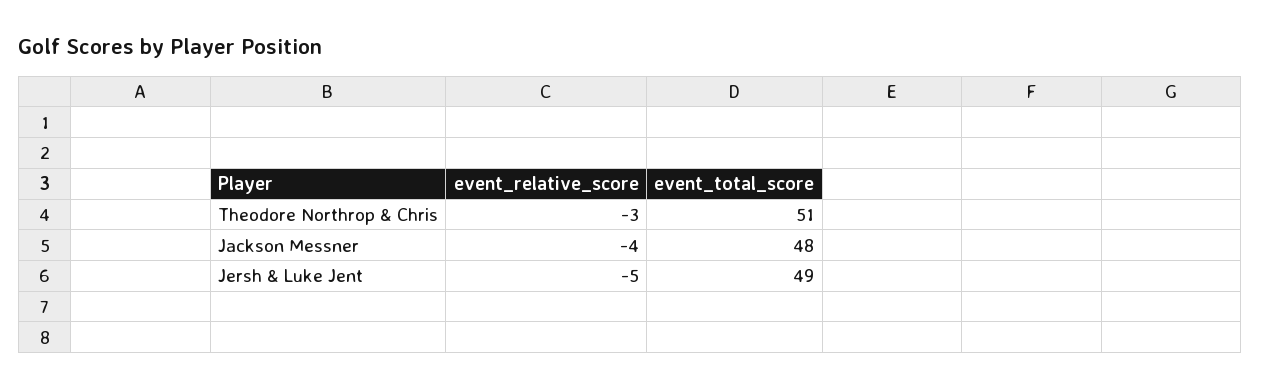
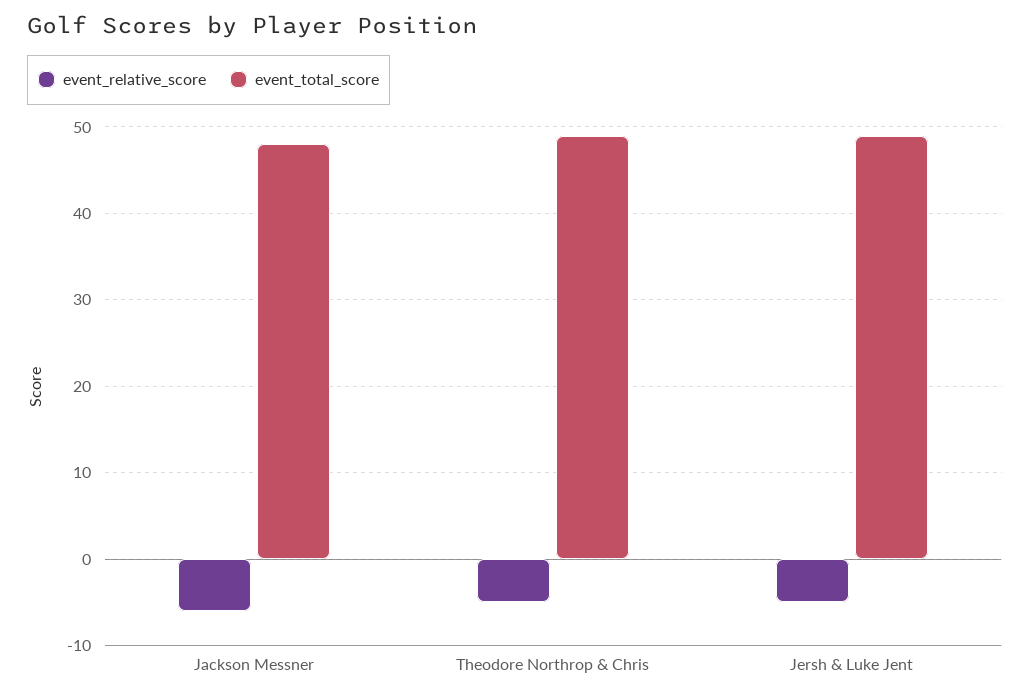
event_relative_score, Theodore Northrop & Chris: -3 -> -5
event_total_score, Theodore Northrop & Chris: 51 -> 49
event_relative_score, Jackson Messner: -4 -> -6

